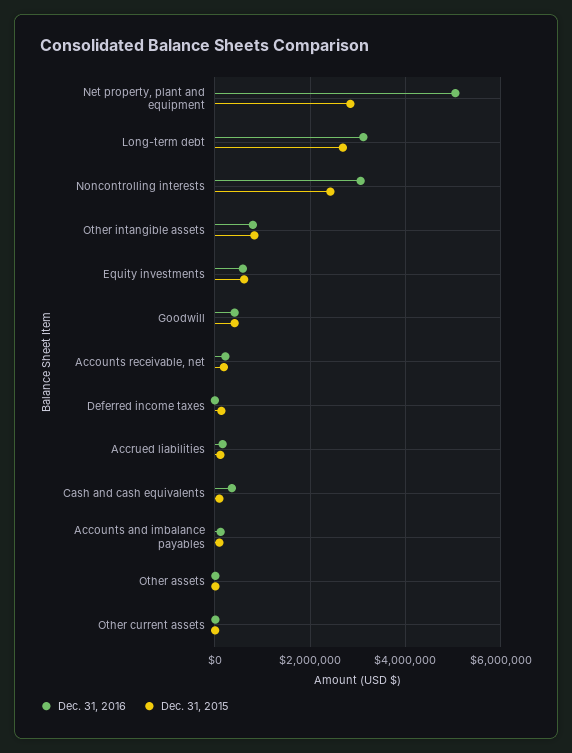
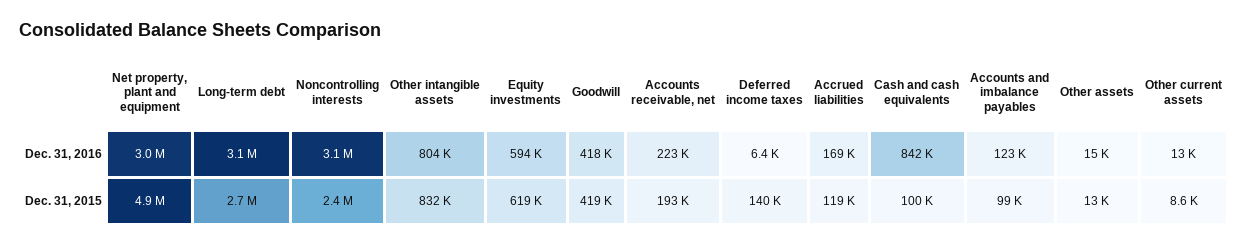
Dec. 31, 2016, Net property, plant and equipment: 5000000 -> 3000000
Dec. 31, 2015, Net property, plant and equipment: 2800000 -> 4900000
Dec. 31, 2016, Cash and cash equivalents: 400000 -> 842000

